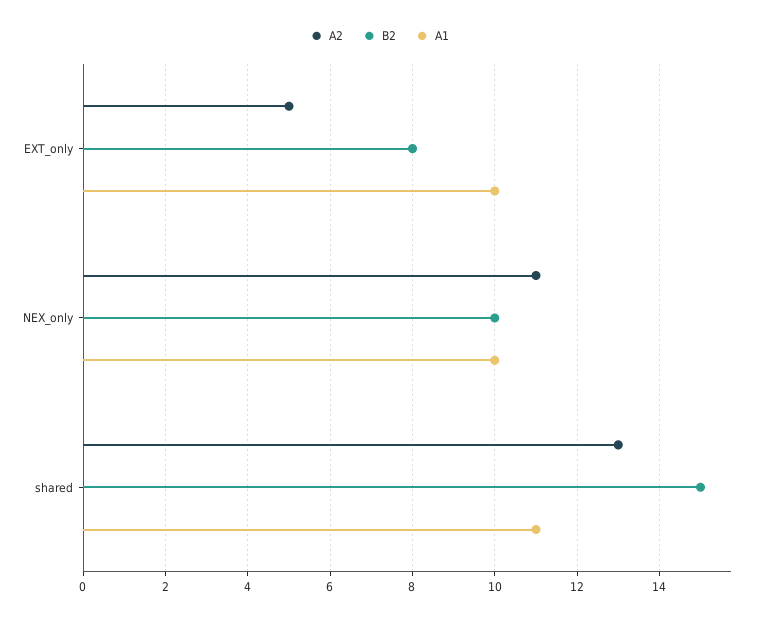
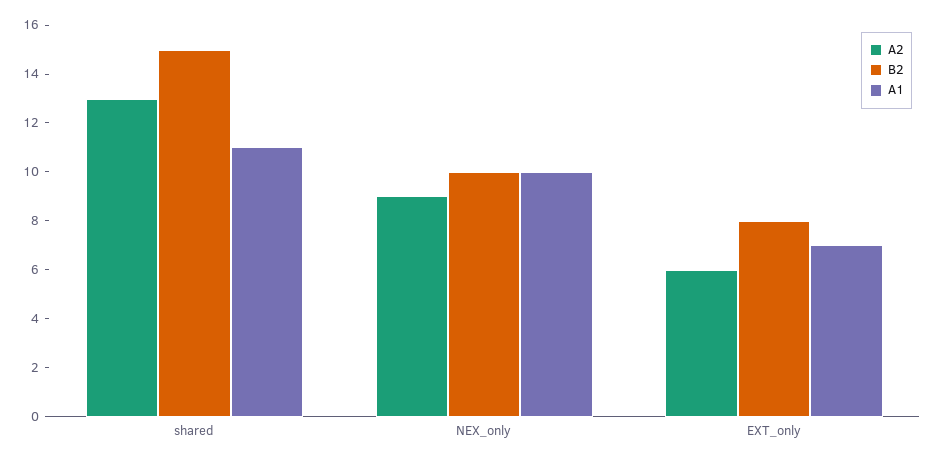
A2, EXT_only: 5 -> 6
A1, EXT_only: 10 -> 7
A2, NEX_only: 11 -> 9

